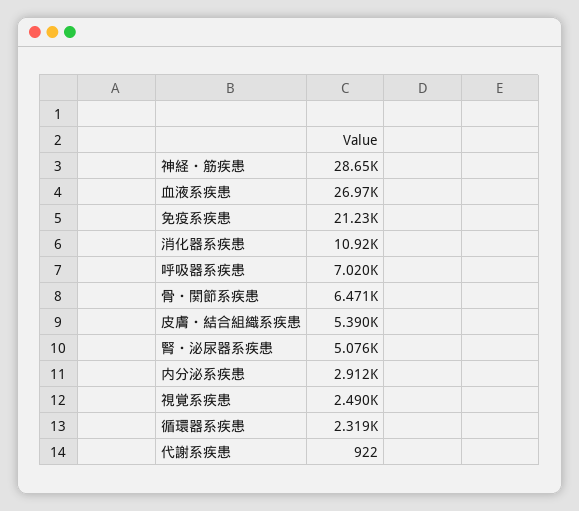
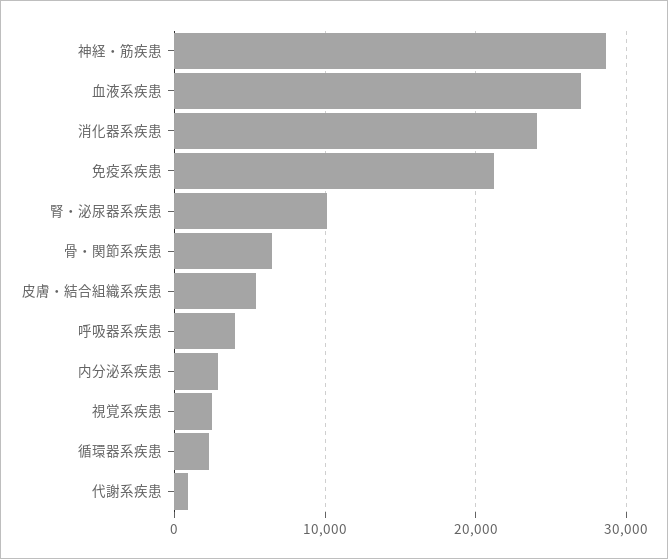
消化器系疾患: 10920 -> 24000
呼吸器系疾患: 7020 -> 4000
腎・泌尿器系疾患: 5076 -> 10000

